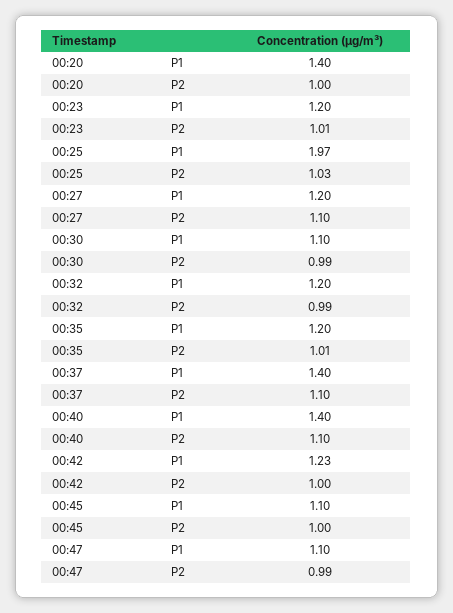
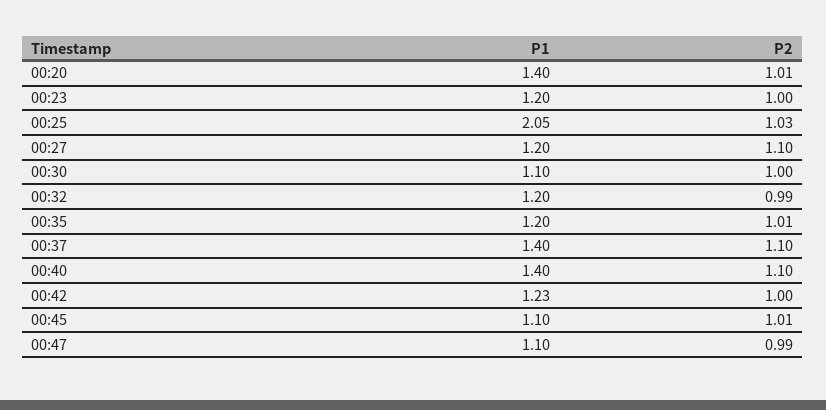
00:20, P2: 1 -> 1.01
00:23, P2: 1.01 -> 1
00:25, P1: 1.97 -> 2.05
00:30, P2: 0.99 -> 1
00:45, P2: 1 -> 1.01

